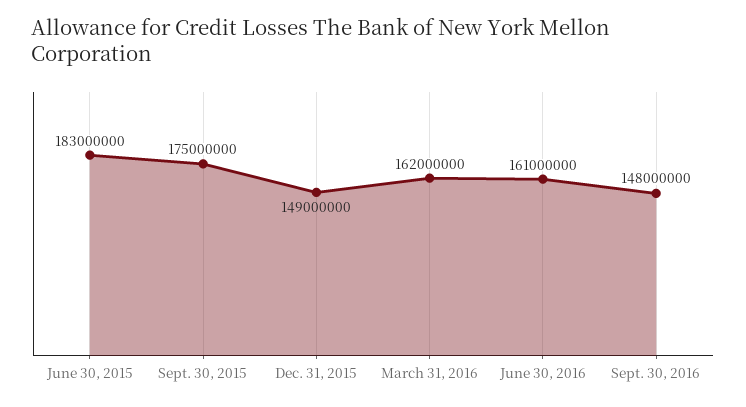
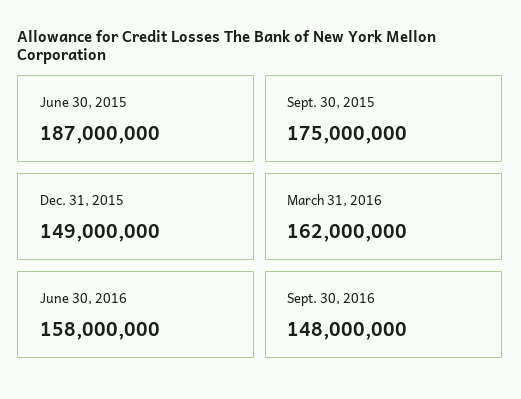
June 30, 2015: 183000000 -> 187000000
June 30, 2016: 161000000 -> 158000000

